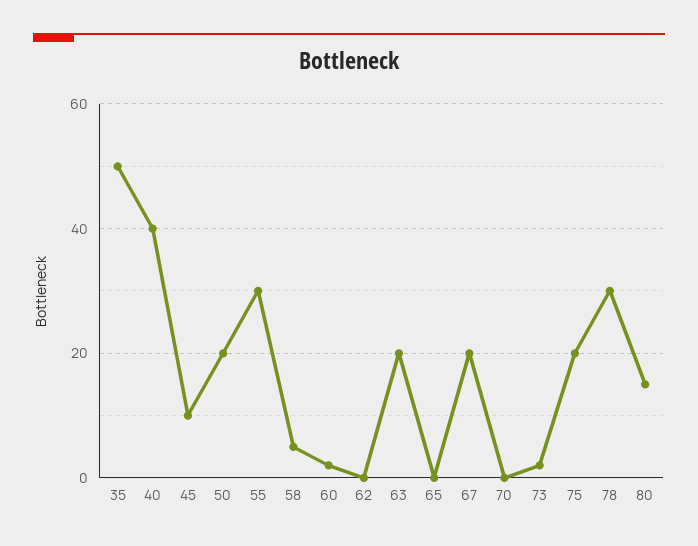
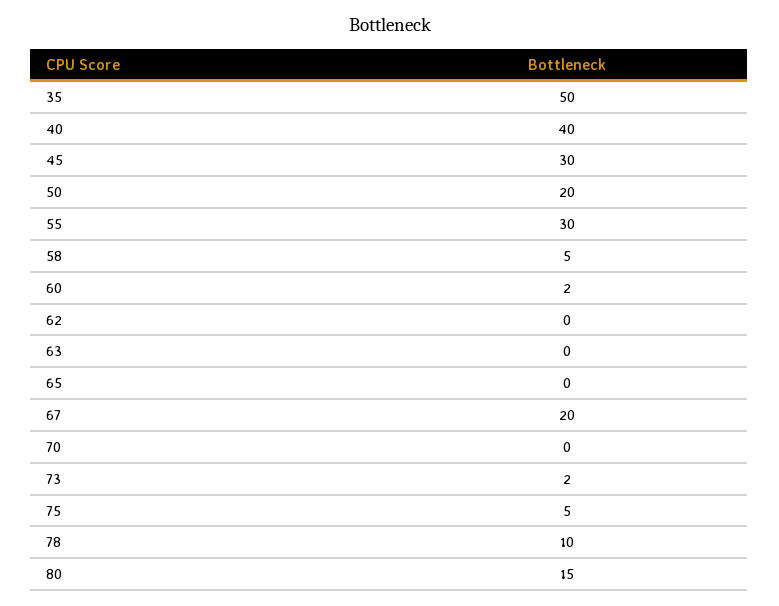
45: 10 -> 30
63: 20 -> 0
75: 20 -> 5
78: 30 -> 10

